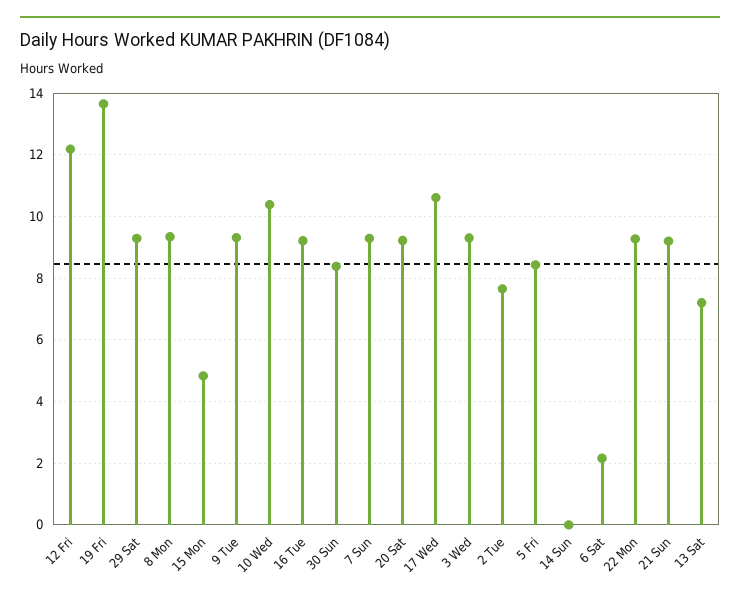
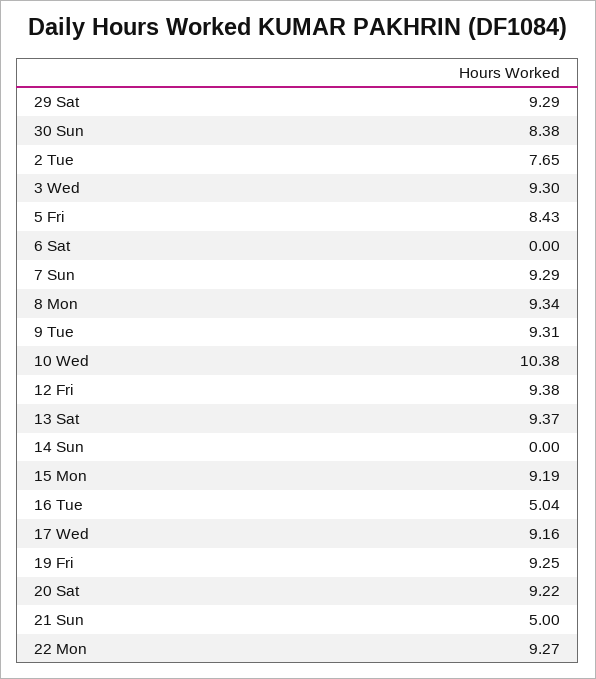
12 Fri: 12.2 -> 9.38
19 Fri: 13.6 -> 9.25
15 Mon: 4.8 -> 9.19
16 Tue: 9.2 -> 5.04
17 Wed: 10.6 -> 9.16
6 Sat: 2.2 -> 0
21 Sun: 9.2 -> 5
13 Sat: 7.2 -> 9.37

